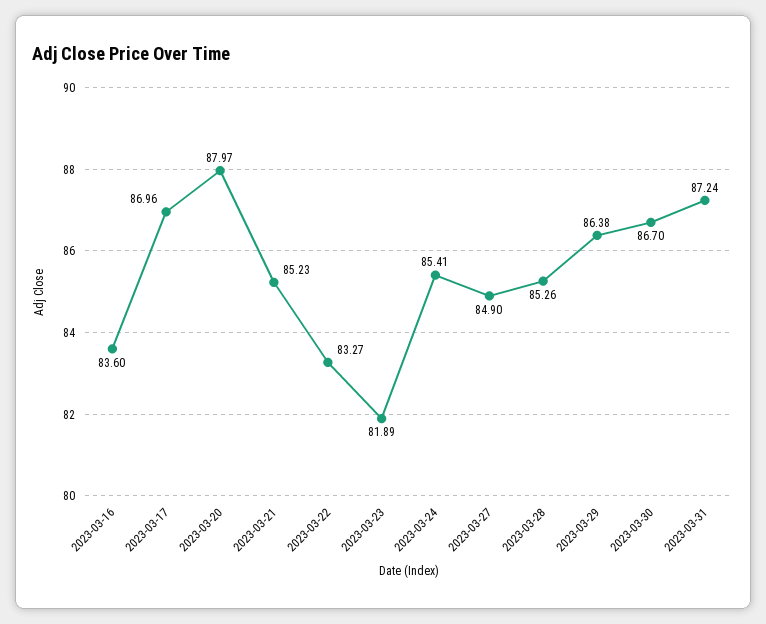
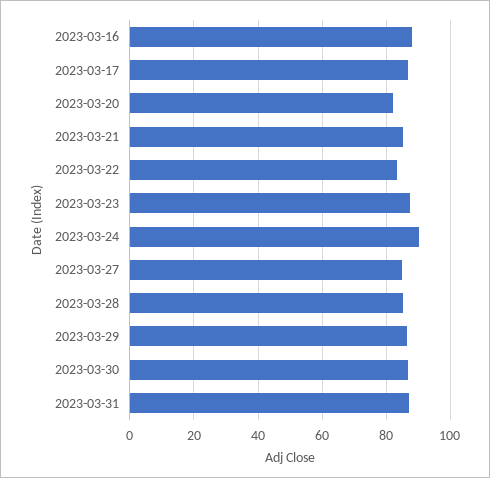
2023-03-16: 83.6 -> 88
2023-03-20: 87.97 -> 82
2023-03-23: 81.89 -> 88
2023-03-24: 85.41 -> 90

